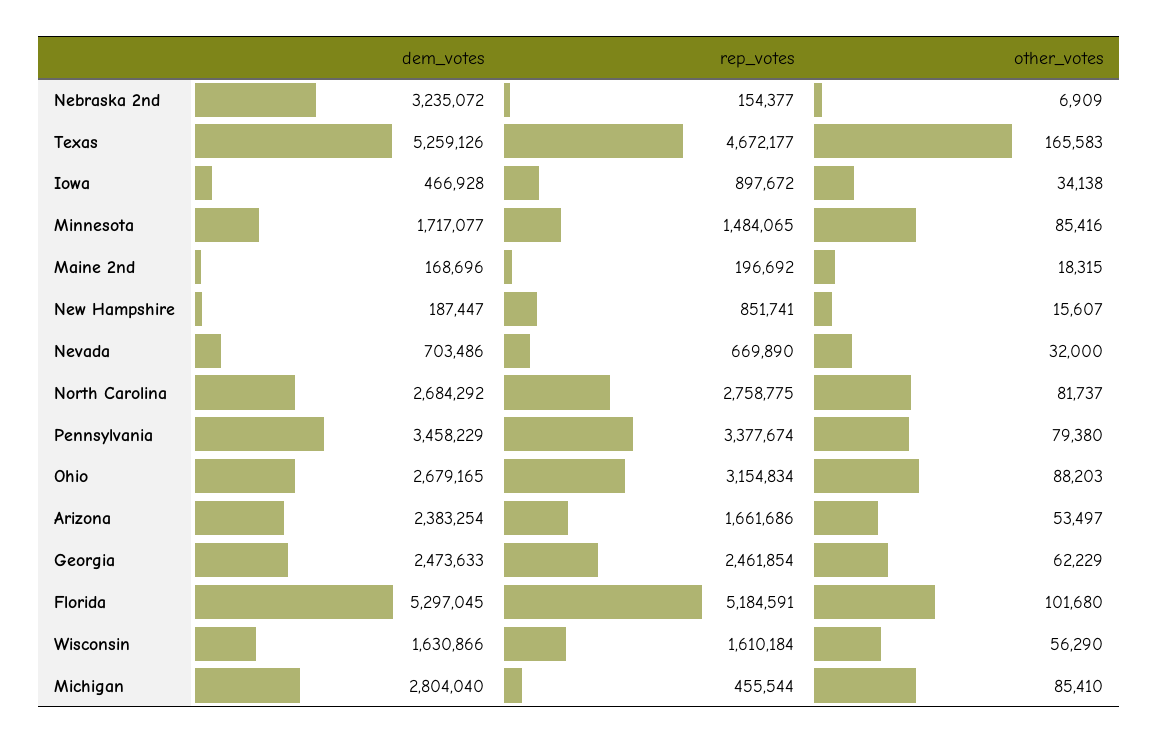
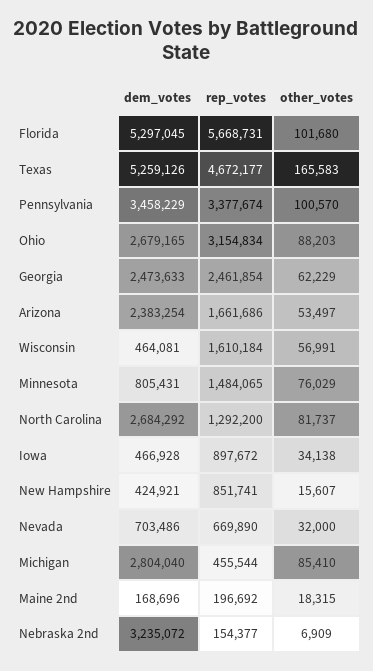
dem_votes, Minnesota: 1717077 -> 805431
other_votes, Minnesota: 85416 -> 76029
dem_votes, New Hampshire: 187447 -> 424921
rep_votes, North Carolina: 2758775 -> 1292200
other_votes, Pennsylvania: 79380 -> 100570
rep_votes, Florida: 5184591 -> 5668731
dem_votes, Wisconsin: 1630866 -> 464081
other_votes, Wisconsin: 56290 -> 56991

